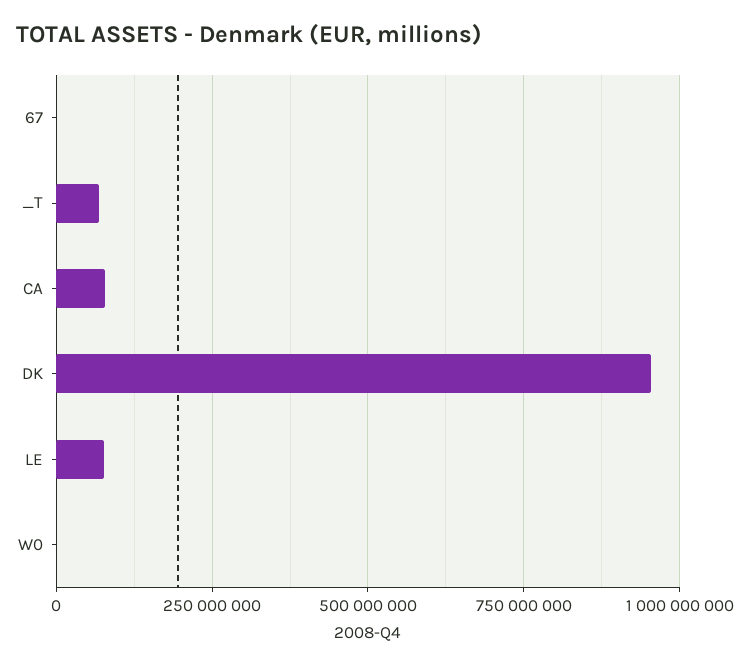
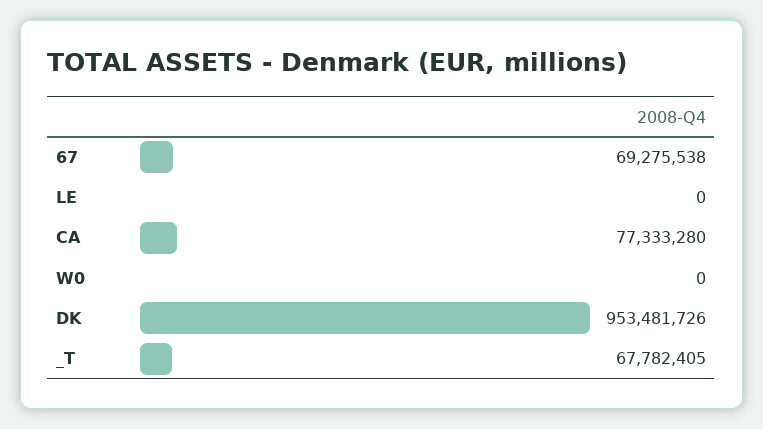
67: 0 -> 69275538
LE: 75000000 -> 0

